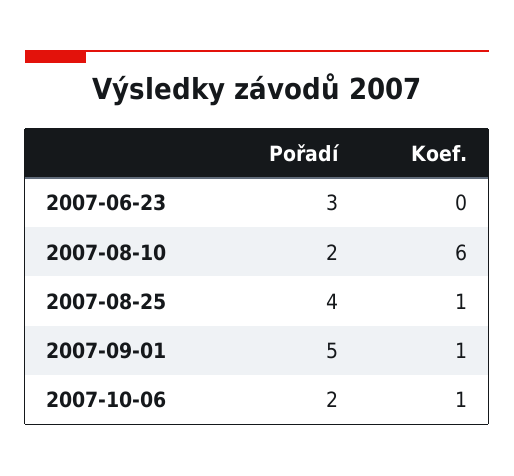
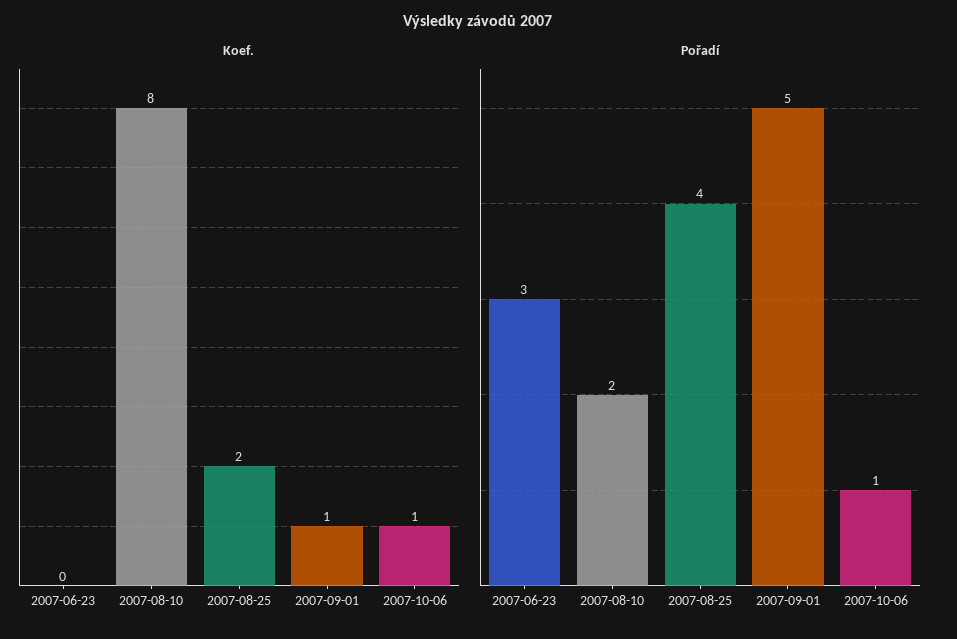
Koef., 2007-08-10: 6 -> 8
Koef., 2007-08-25: 1 -> 2
Pořadí, 2007-10-06: 2 -> 1

